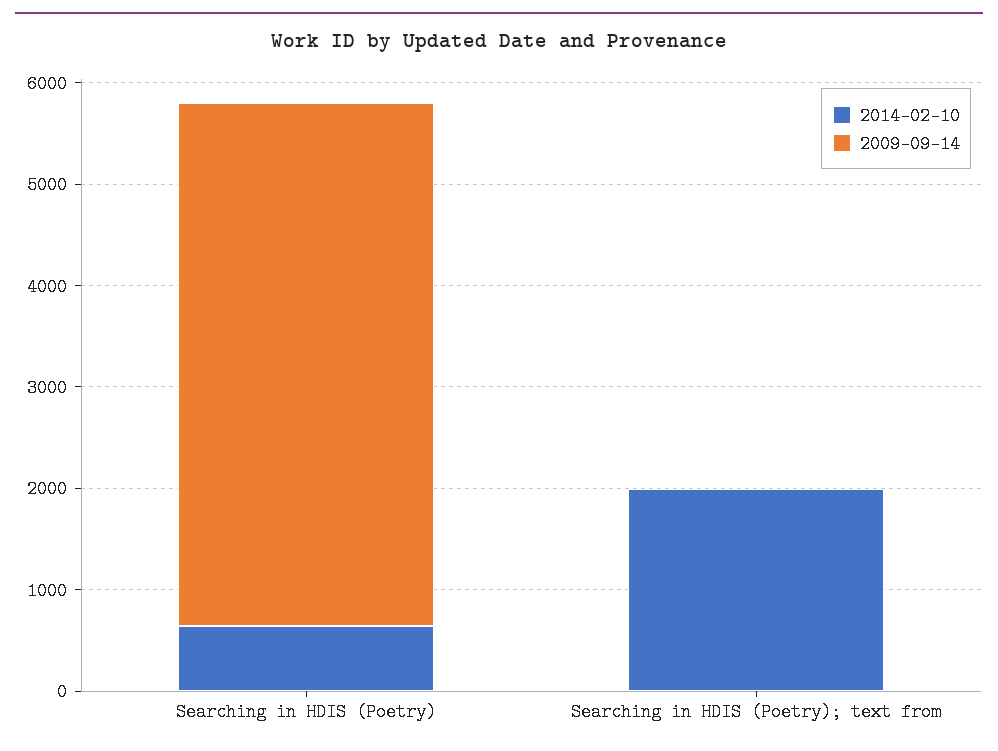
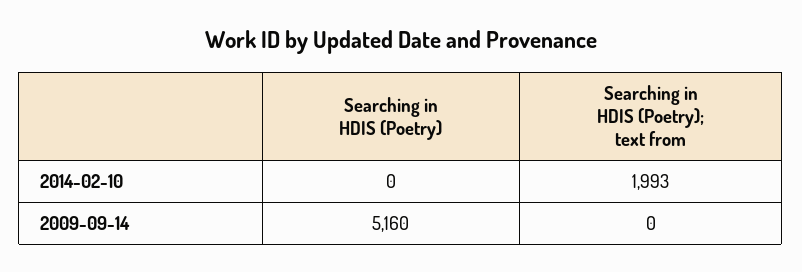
2014-02-10, Searching in HDIS (Poetry): 600 -> 0

